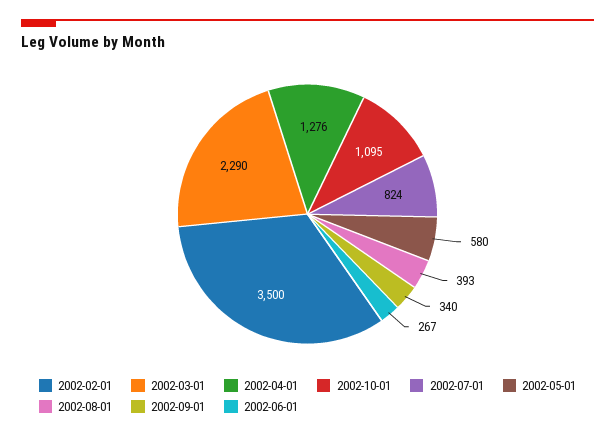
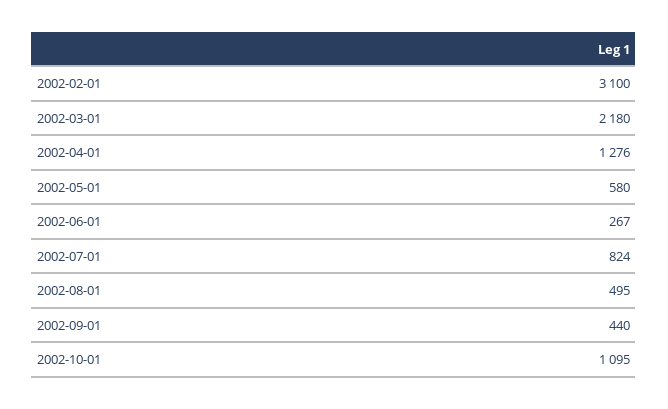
2002-02-01: 3500 -> 3100
2002-03-01: 2290 -> 2180
2002-08-01: 393 -> 495
2002-09-01: 340 -> 440

